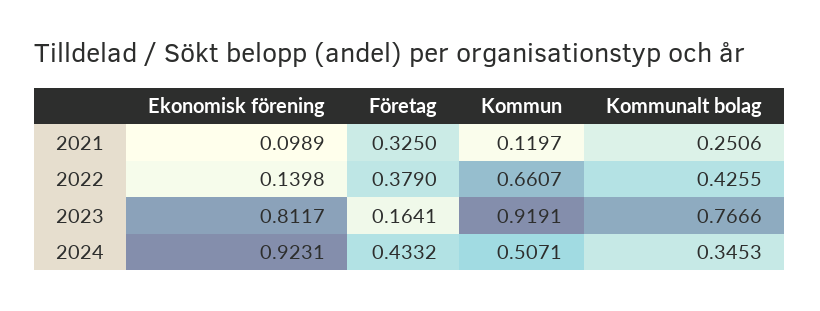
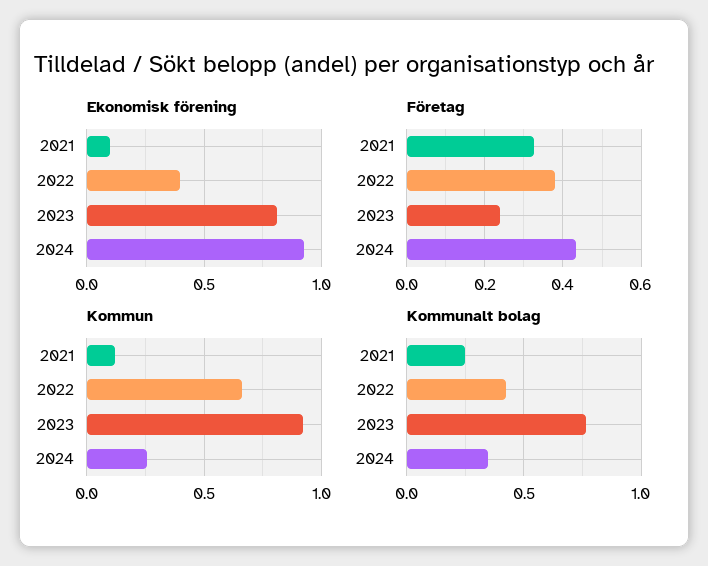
Ekonomisk förening, 2022: 0.1398 -> 0.4
Företag, 2023: 0.1641 -> 0.24
Kommun, 2024: 0.5071 -> 0.25

